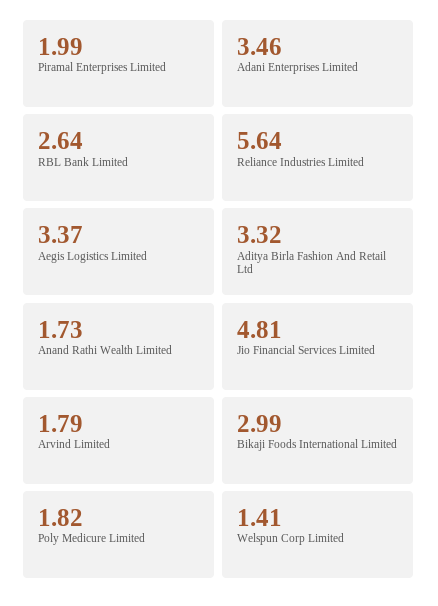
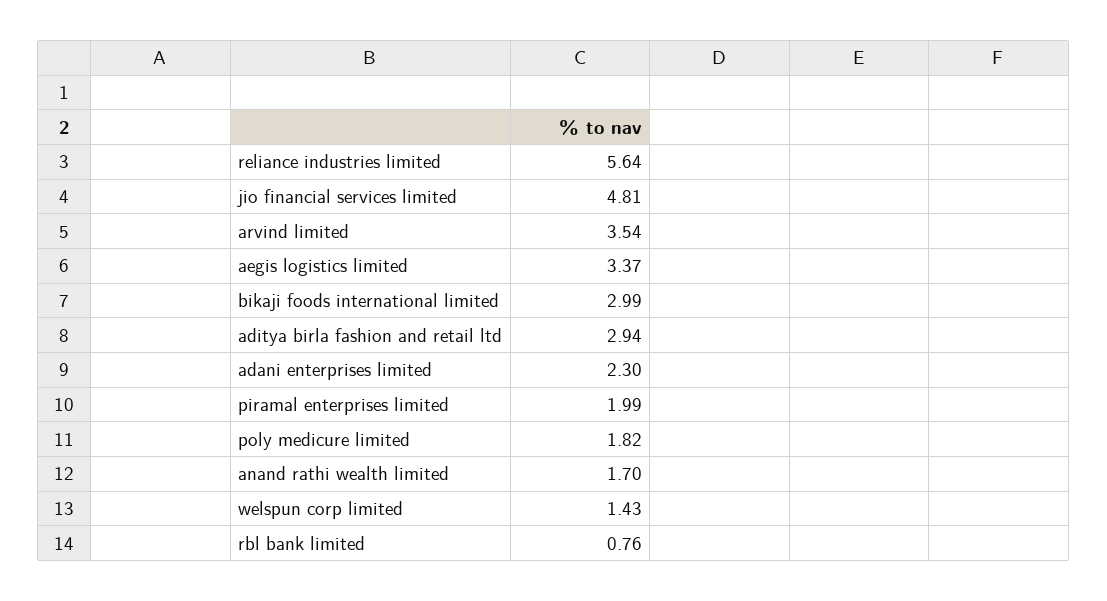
Adani Enterprises Limited: 3.46 -> 2.3
RBL Bank Limited: 2.64 -> 0.76
Aditya Birla Fashion And Retail Ltd: 3.32 -> 2.94
Anand Rathi Wealth Limited: 1.73 -> 1.7
Arvind Limited: 1.79 -> 3.54
Welspun Corp Limited: 1.41 -> 1.43

